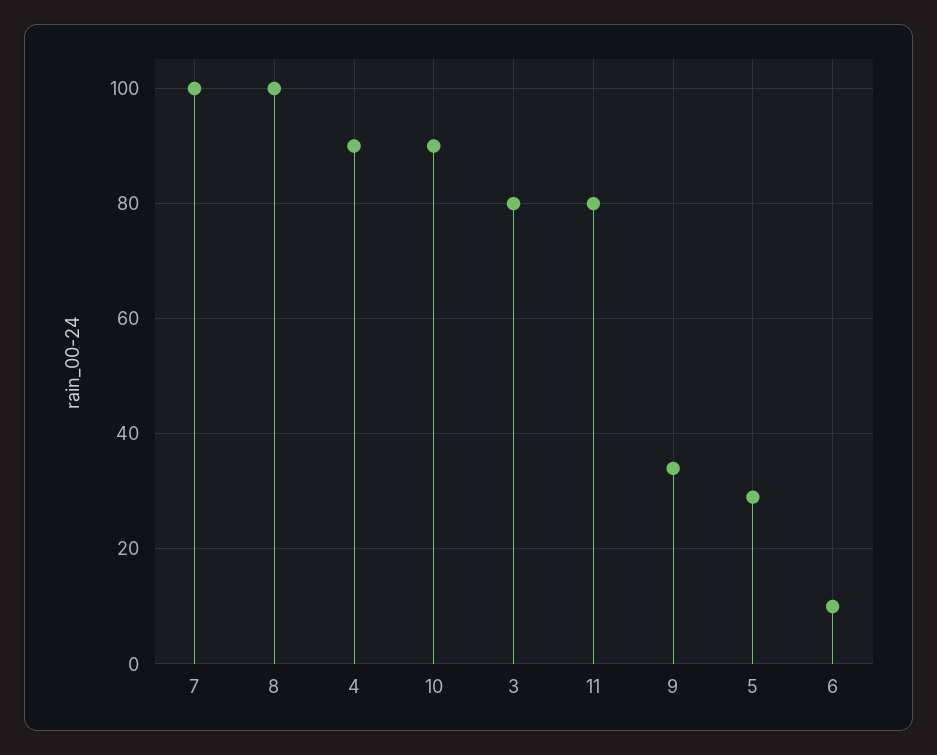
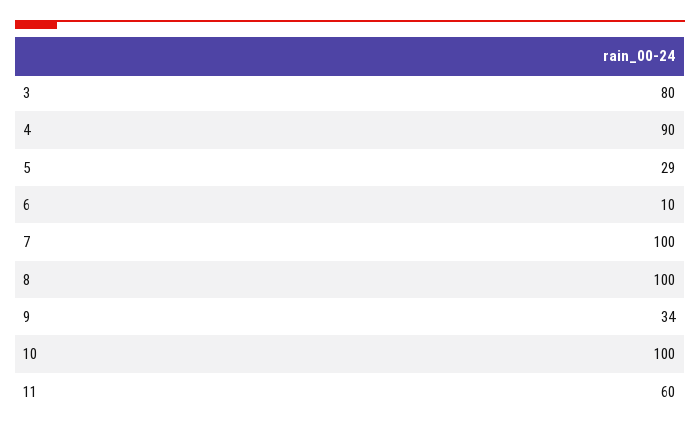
10: 90 -> 100
11: 80 -> 60

